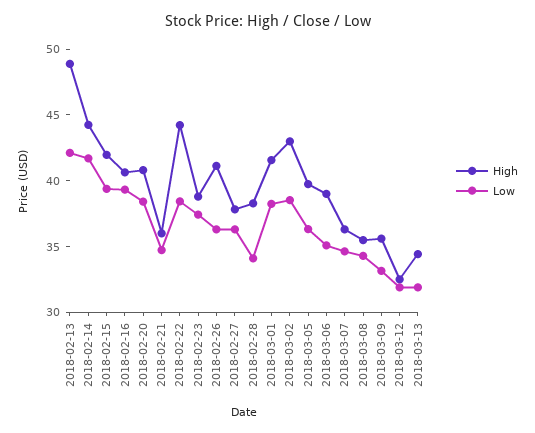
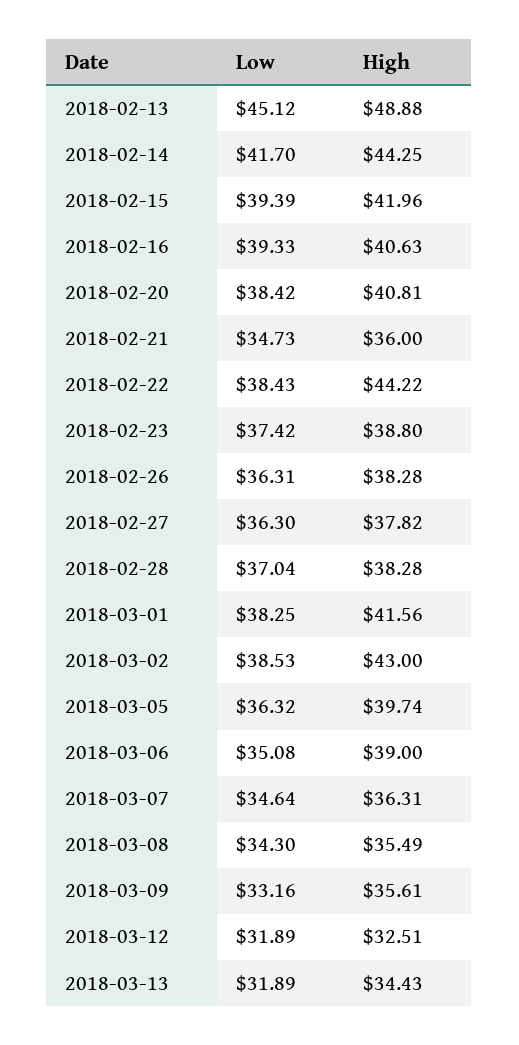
Low, 2018-02-13: 42 -> 45.12
High, 2018-02-26: 41 -> 38.28
Low, 2018-02-28: 34 -> 37.04

